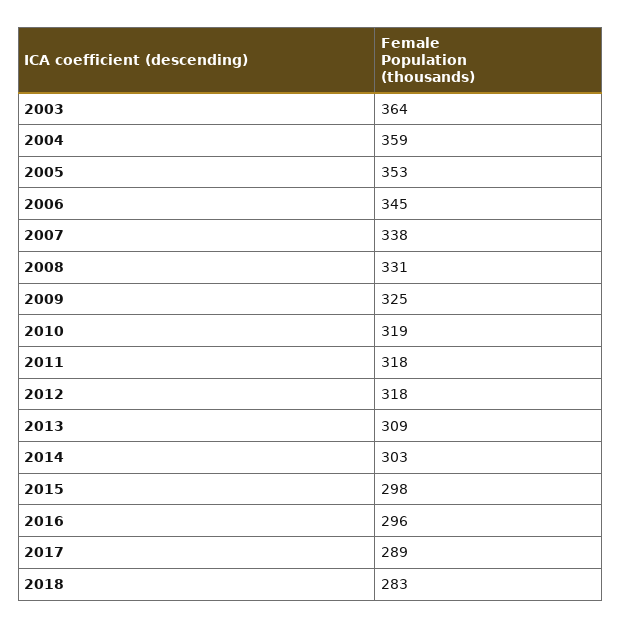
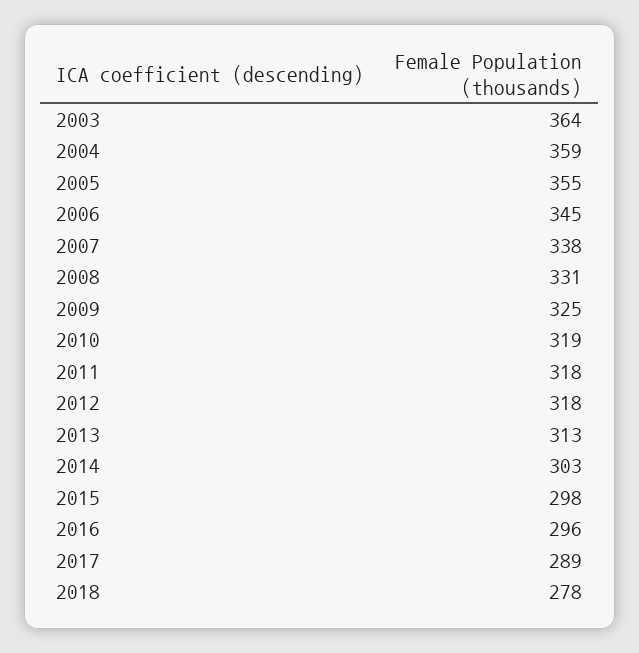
2005: 353 -> 355
2013: 309 -> 313
2018: 283 -> 278

